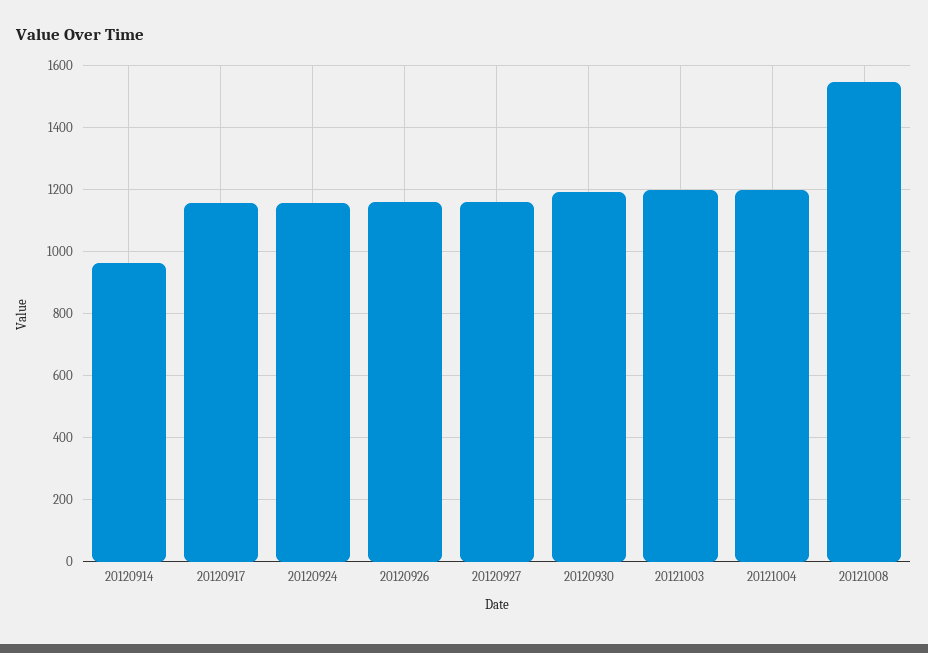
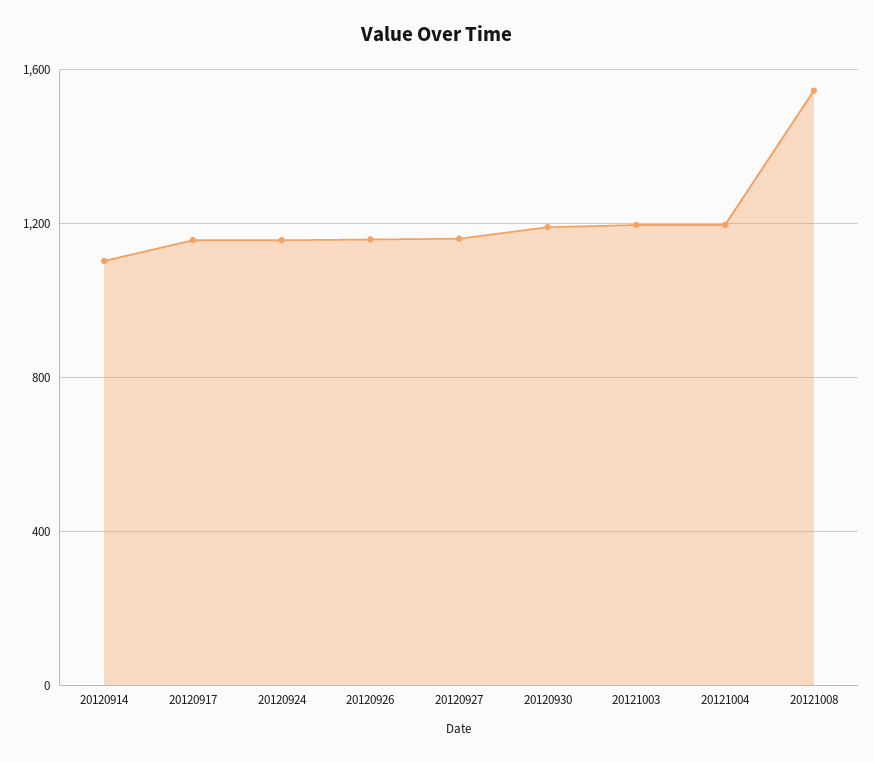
20120914: 960 -> 1100

